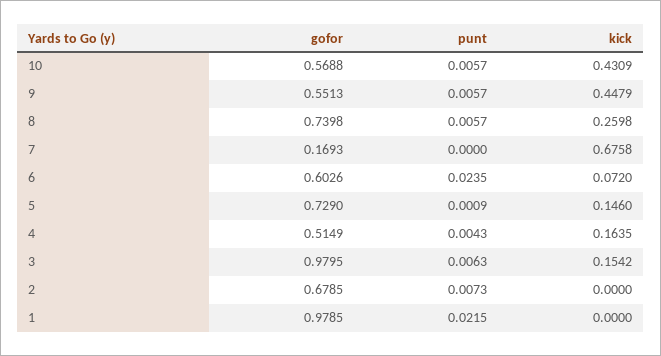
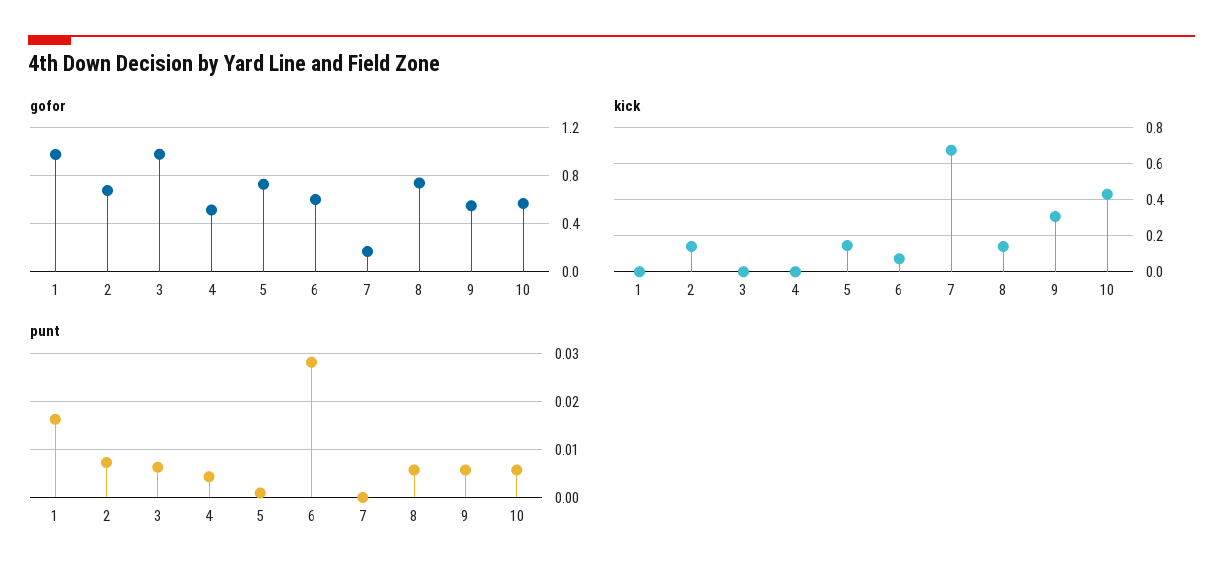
kick, 9: 0.4479 -> 0.3
kick, 8: 0.2598 -> 0.15
punt, 6: 0.0235 -> 0.028
kick, 4: 0.1635 -> 0
kick, 3: 0.1542 -> 0
kick, 2: 0 -> 0.15
punt, 1: 0.0215 -> 0.016

